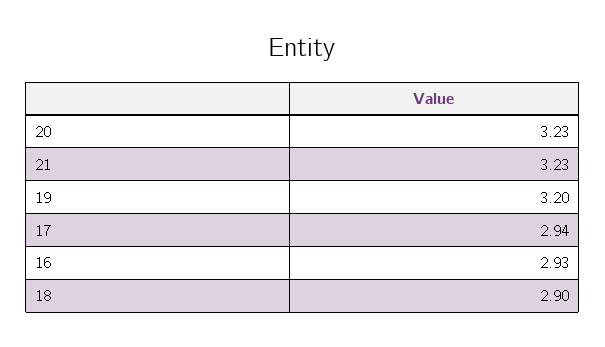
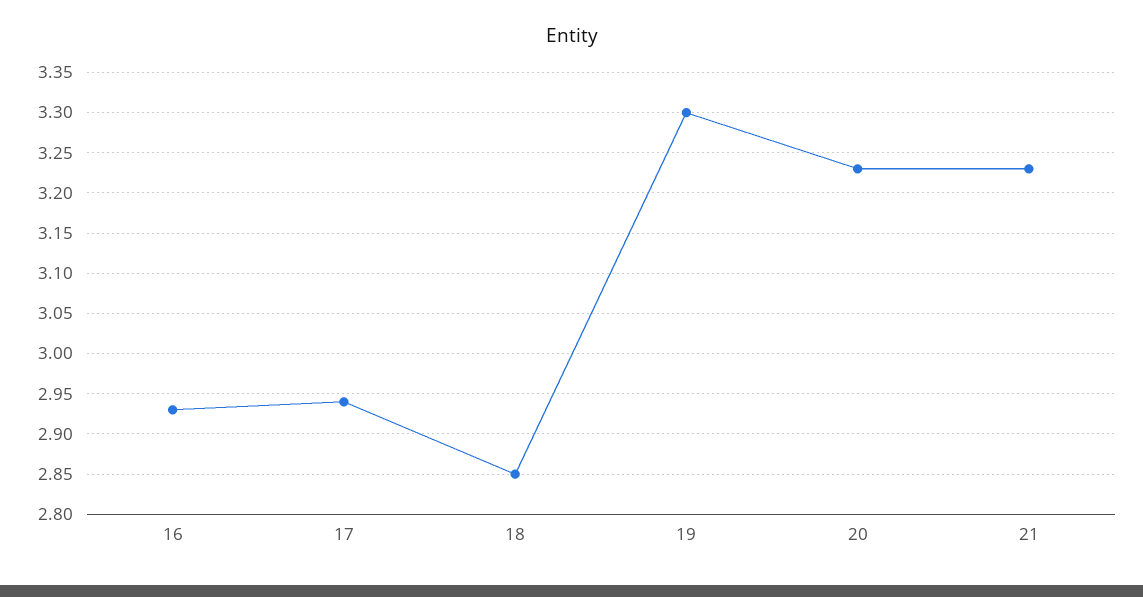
19: 3.2 -> 3.3
18: 2.9 -> 2.85

